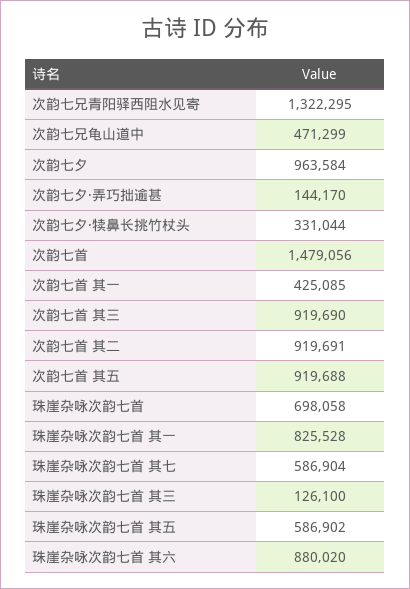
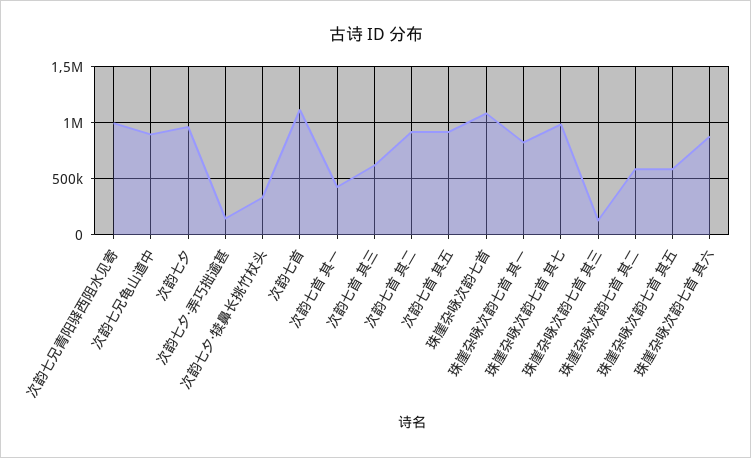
次韵七兄青阳驿西阻水见寄: 1322295 -> 1000000
次韵七兄龟山道中: 471299 -> 900000
次韵七首: 1479056 -> 1100000
次韵七首 其三: 919690 -> 600000
珠崖杂咏次韵七首: 698058 -> 1100000
珠崖杂咏次韵七首 其七: 586904 -> 1000000
珠崖杂咏次韵七首 其二: none -> 600000

